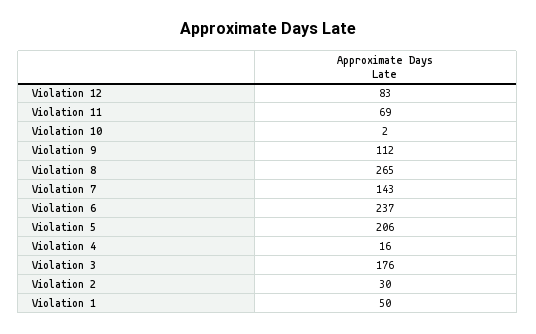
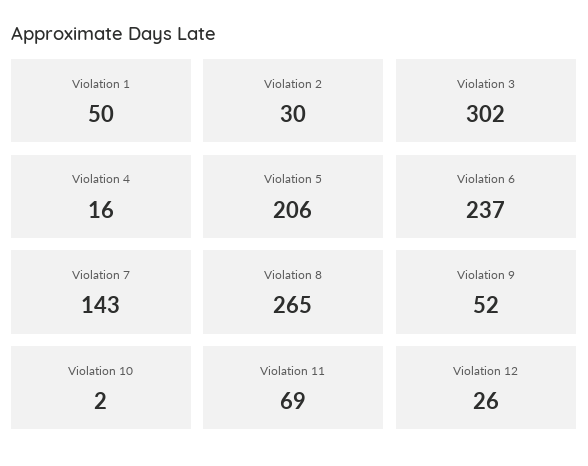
Violation 12: 83 -> 26
Violation 9: 112 -> 52
Violation 3: 176 -> 302

